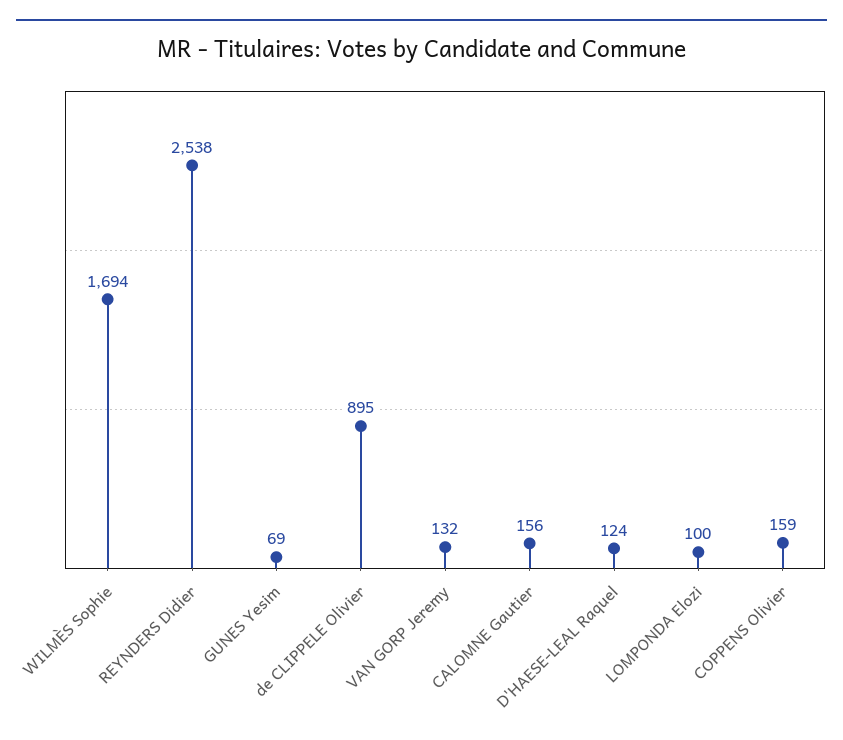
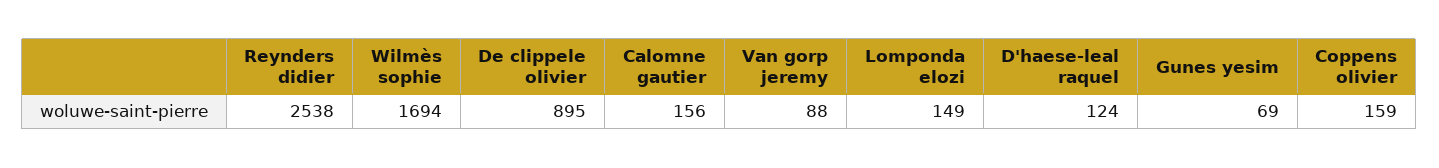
VAN GORP Jeremy: 132 -> 88
LOMPONDA Elozi: 100 -> 149

